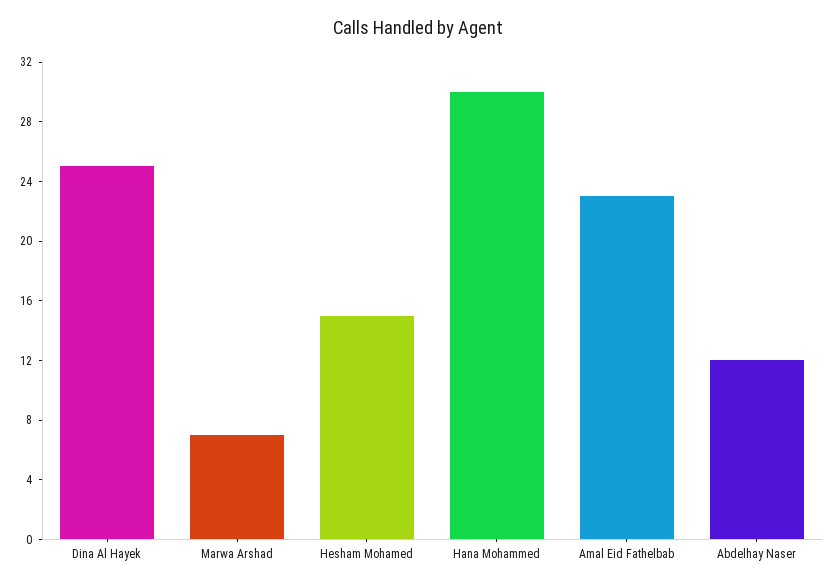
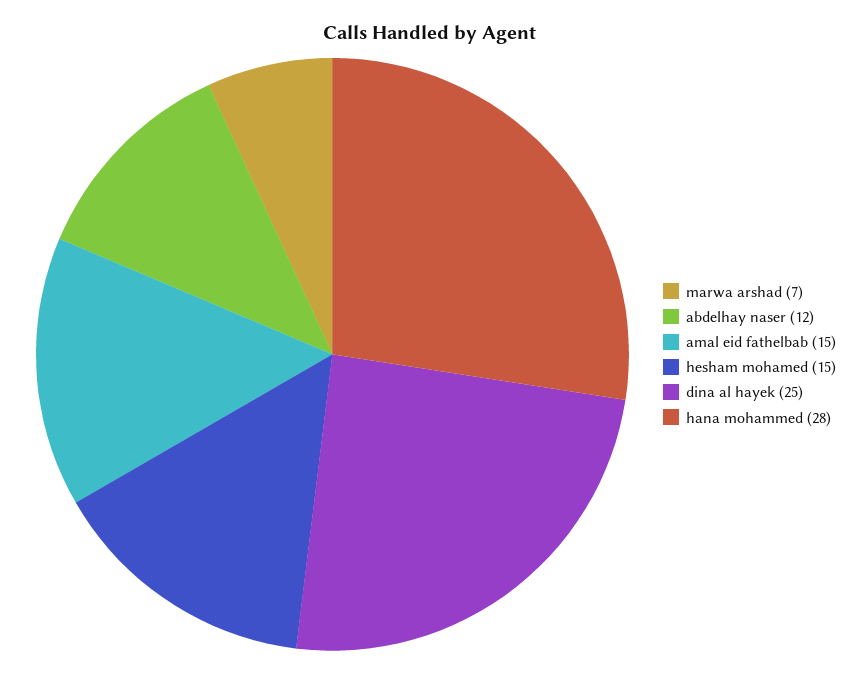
Hana Mohammed: 30 -> 28
Amal Eid Fathelbab: 23 -> 15

